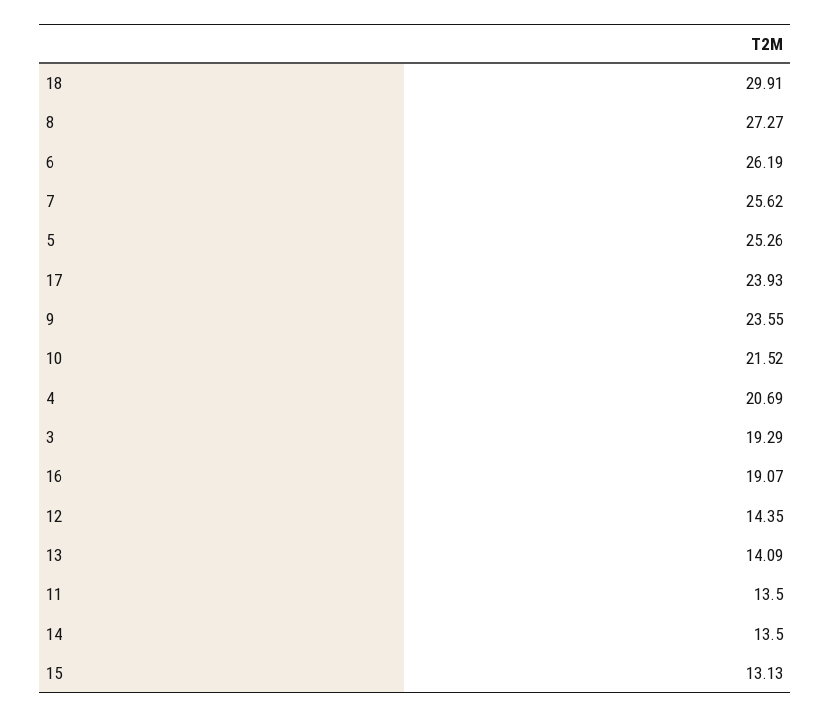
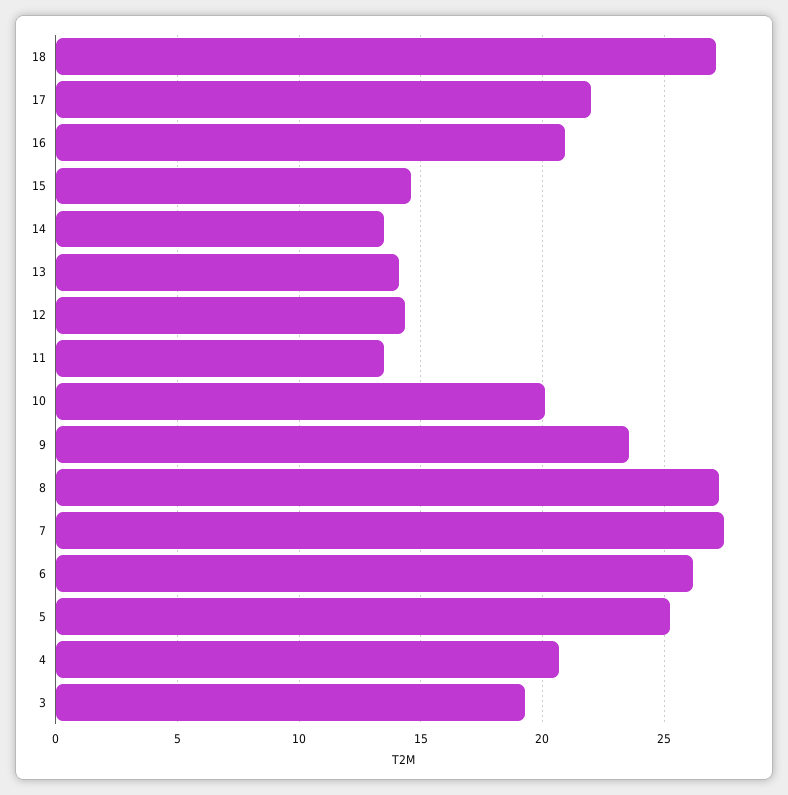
18: 29.91 -> 27
7: 25.62 -> 27.5
17: 23.93 -> 22
10: 21.52 -> 20
16: 19.07 -> 21
15: 13.13 -> 14.5

